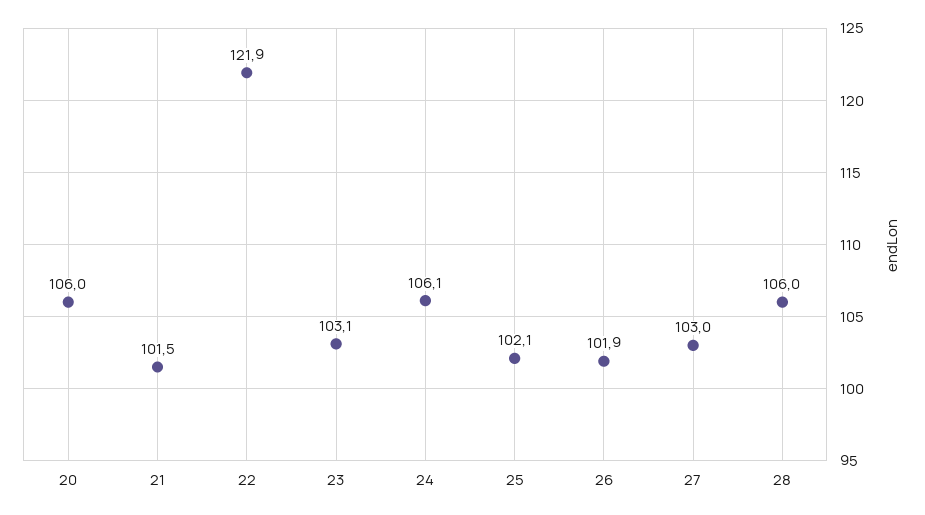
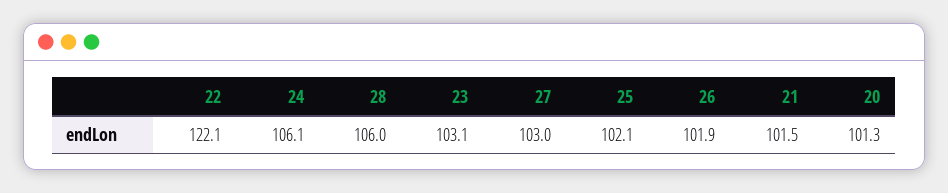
20: 106 -> 101.3
22: 121.9 -> 122.1

